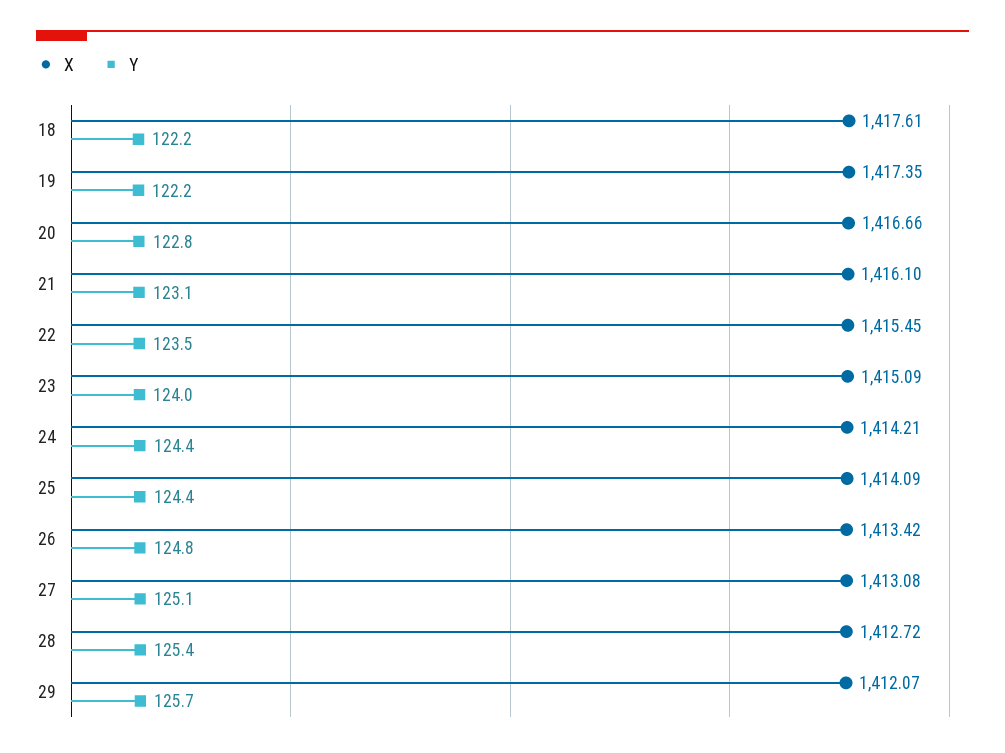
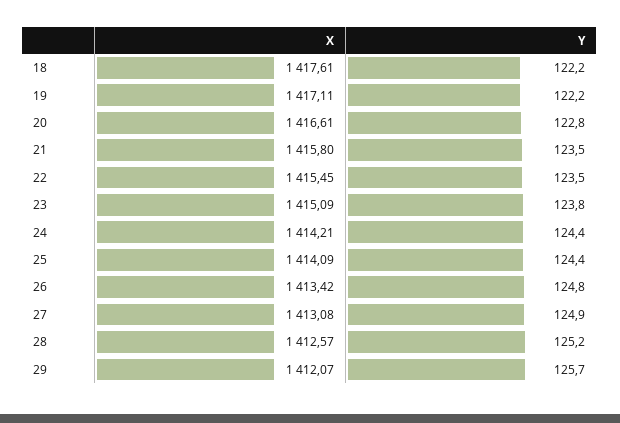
X, 19: 1417.35 -> 1417.11
X, 20: 1416.66 -> 1416.61
X, 21: 1416.1 -> 1415.8
Y, 21: 123.1 -> 123.5
Y, 23: 124 -> 123.8
Y, 27: 125.1 -> 124.9
X, 28: 1412.72 -> 1412.57
Y, 28: 125.4 -> 125.2

